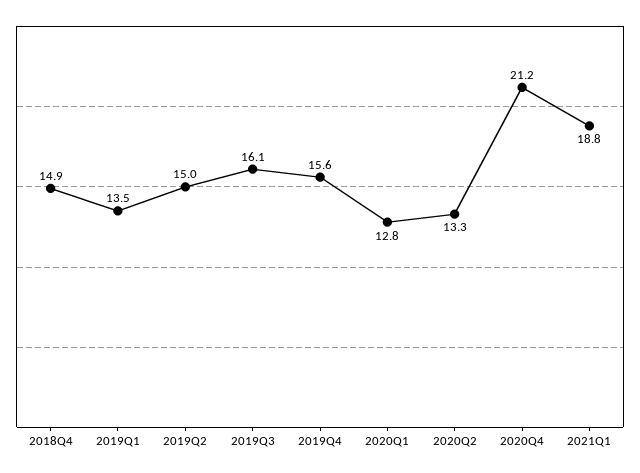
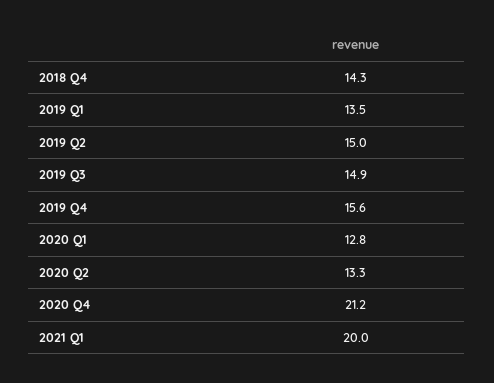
2018Q4: 14.9 -> 14.3
2019Q3: 16.1 -> 14.9
2021Q1: 18.8 -> 20

